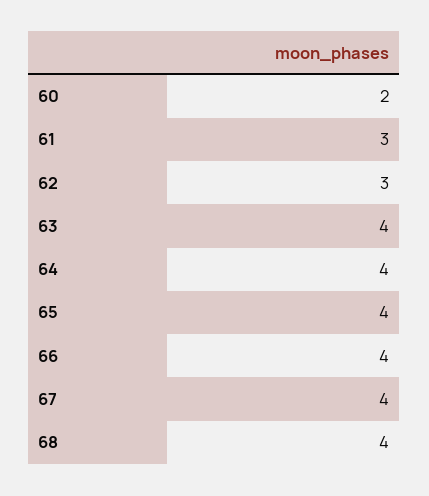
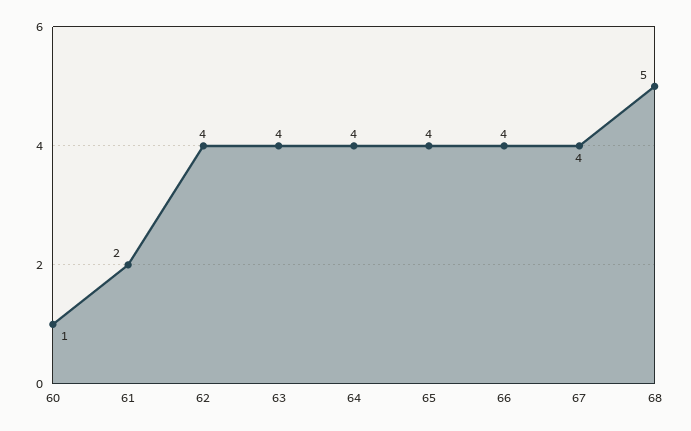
60: 2 -> 1
61: 3 -> 2
62: 3 -> 4
68: 4 -> 5

